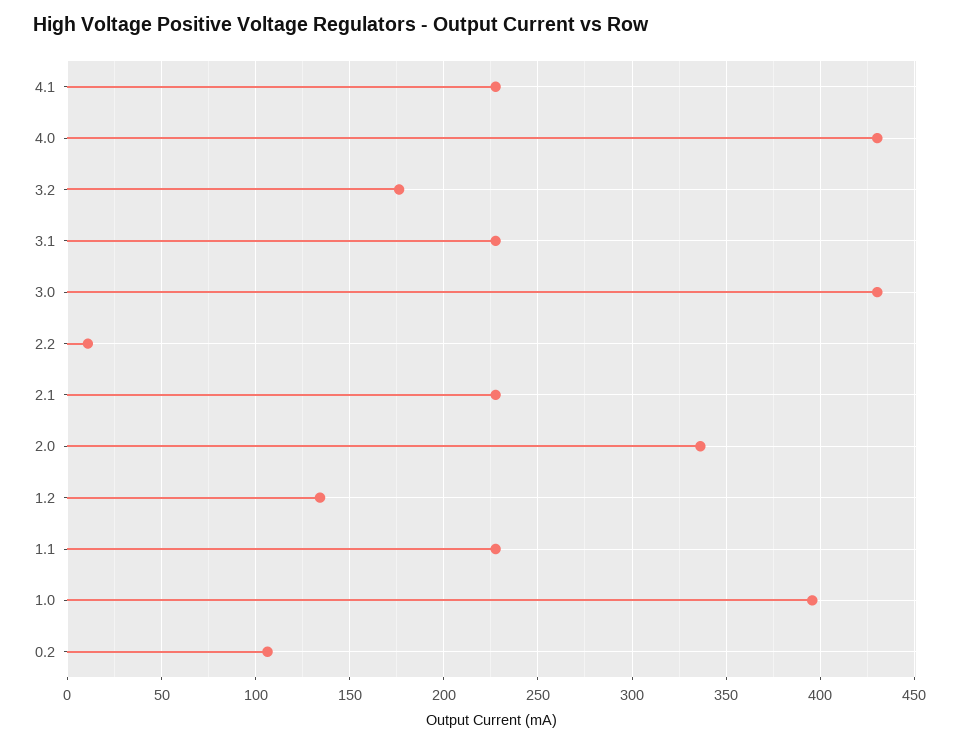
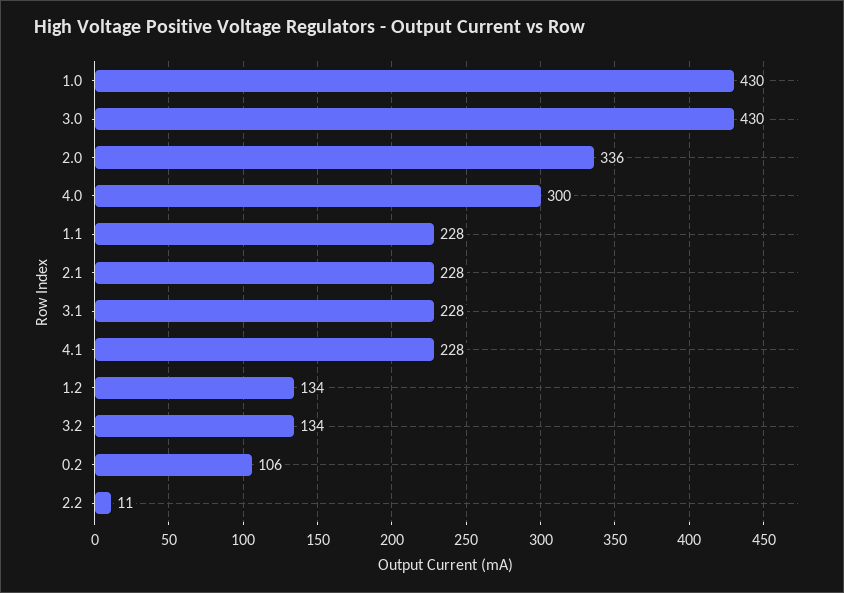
4.0: 430 -> 300
3.2: 175 -> 134
1.0: 395 -> 430

